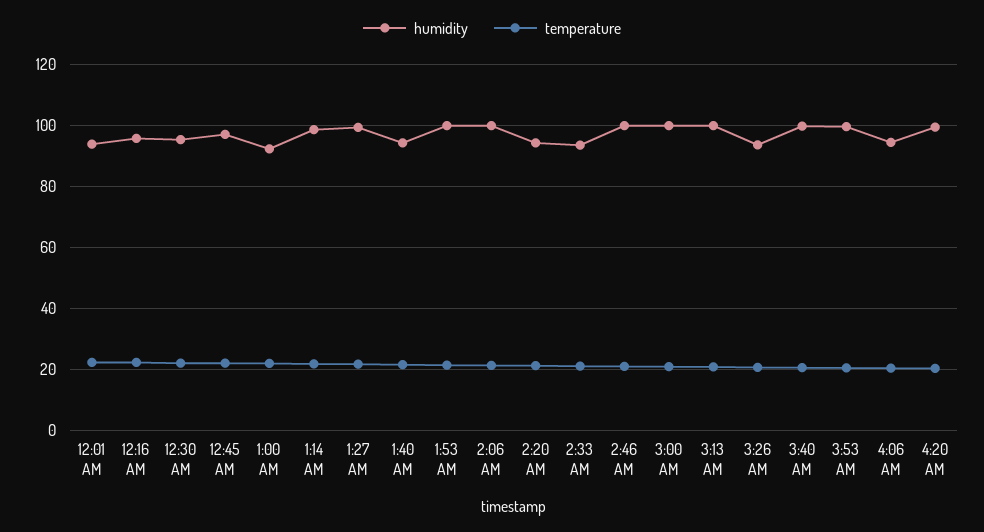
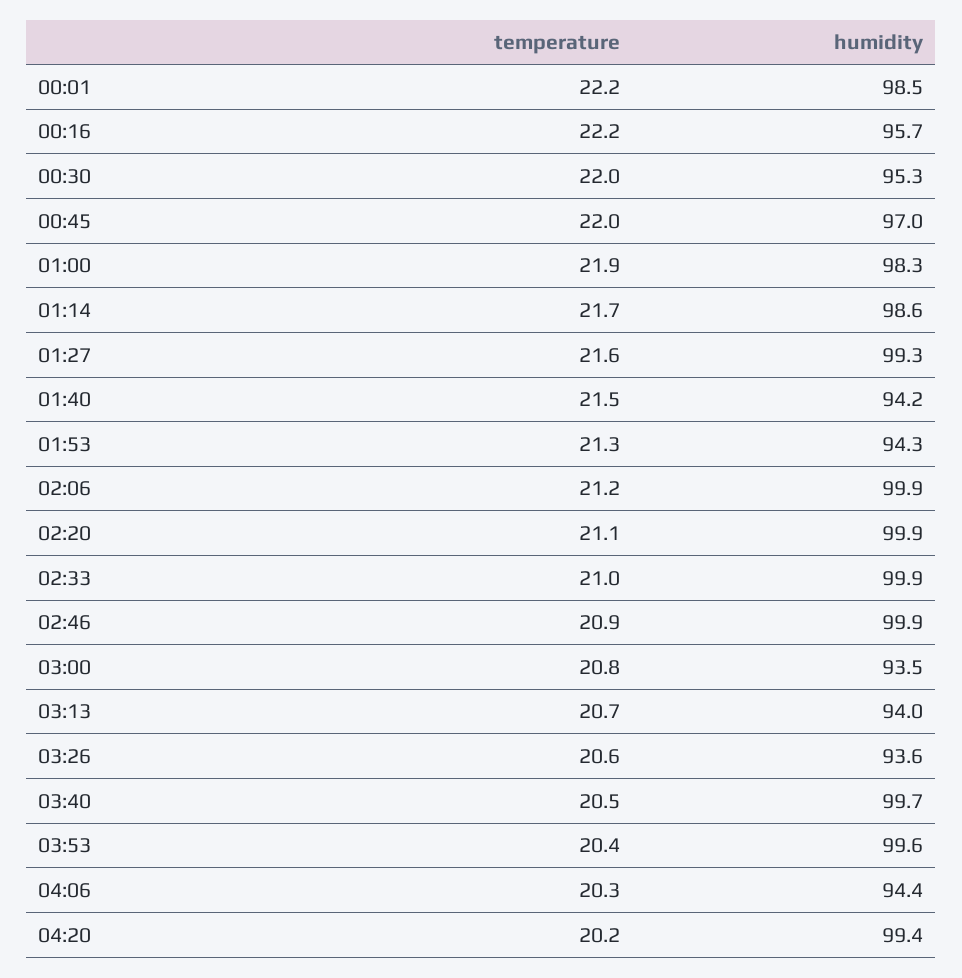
humidity, 12:01 AM: 94 -> 98.5
humidity, 1:00 AM: 92 -> 98.3
humidity, 1:53 AM: 100 -> 94.3
humidity, 2:20 AM: 94 -> 99.9
humidity, 2:33 AM: 94 -> 99.9
humidity, 3:00 AM: 100 -> 93.5
humidity, 3:13 AM: 100 -> 94

